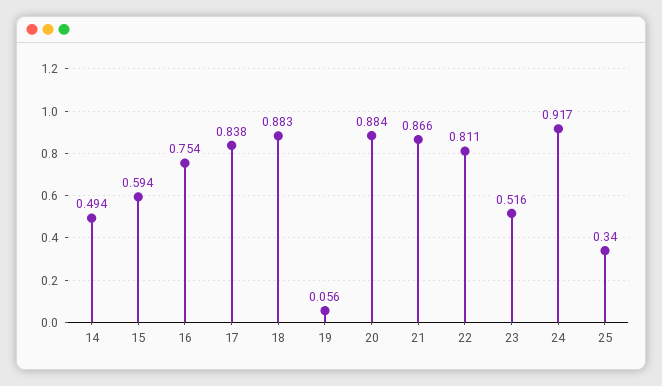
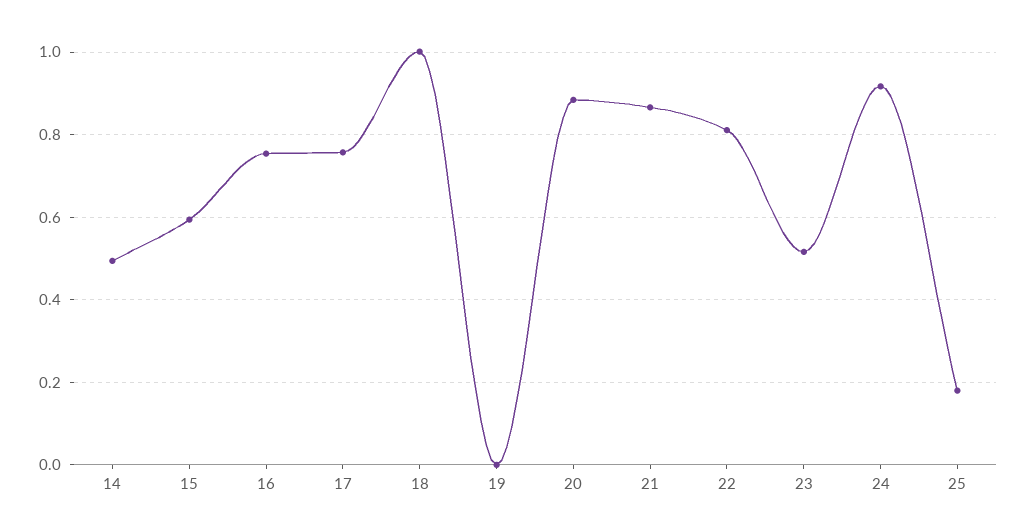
17: 0.838 -> 0.76
18: 0.883 -> 1
19: 0.056 -> 0
25: 0.34 -> 0.18

